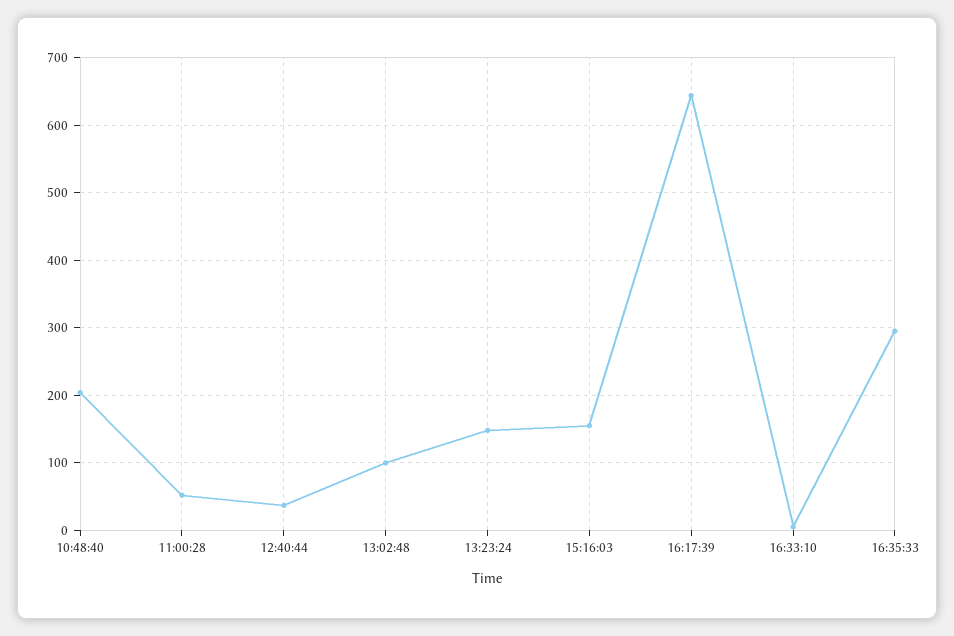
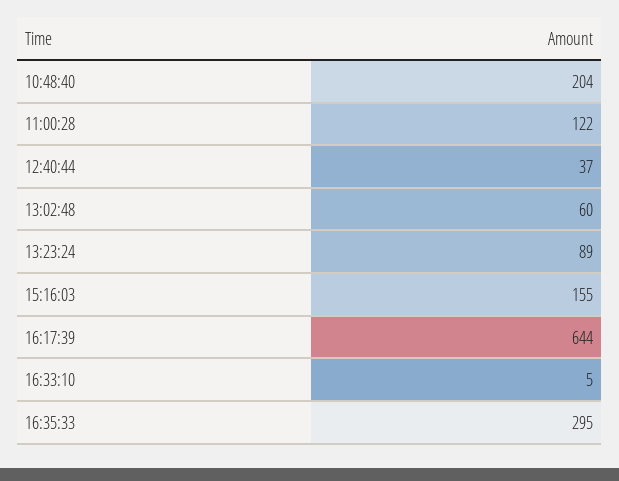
11:00:28: 50 -> 122
13:02:48: 100 -> 60
13:23:24: 150 -> 89

